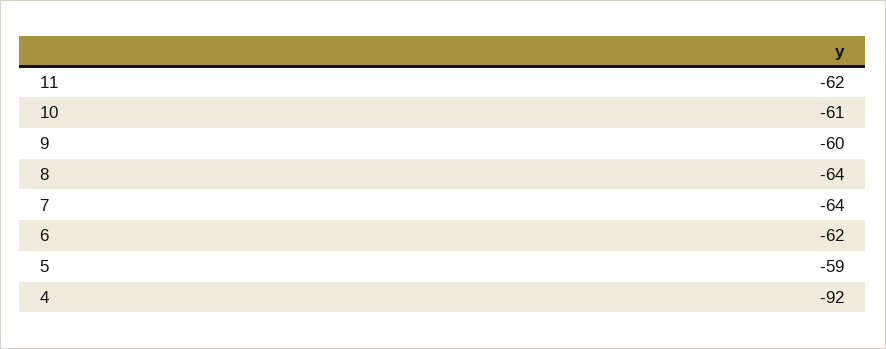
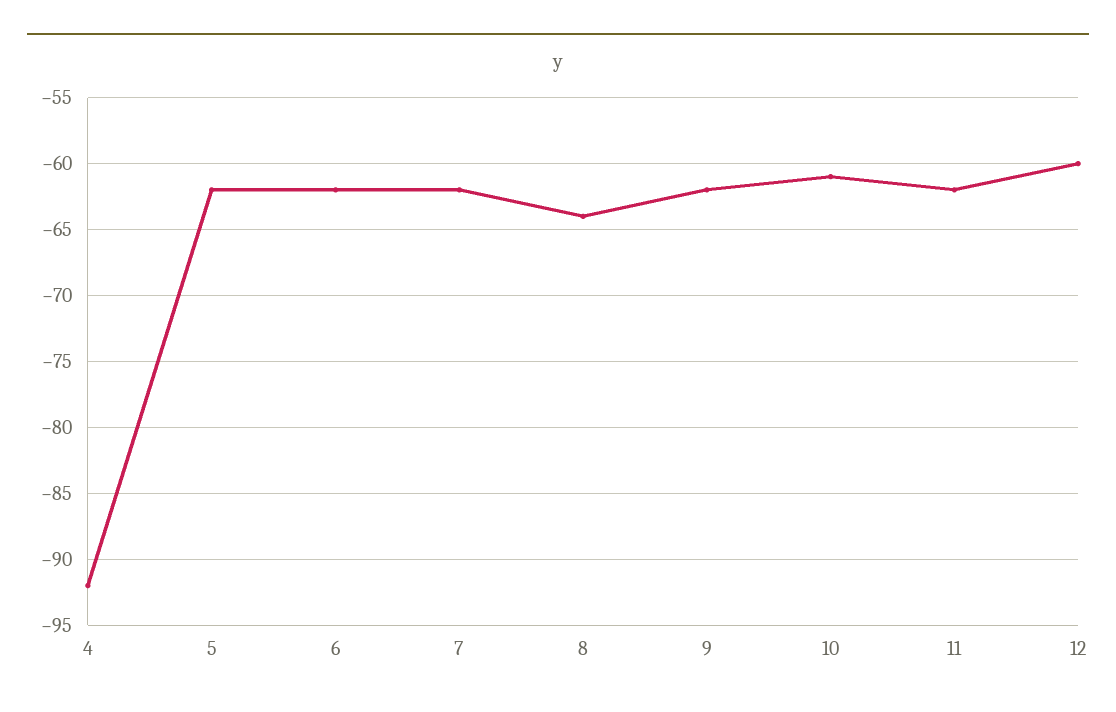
9: -60 -> -62
7: -64 -> -62
5: -59 -> -62
12: none -> -60

